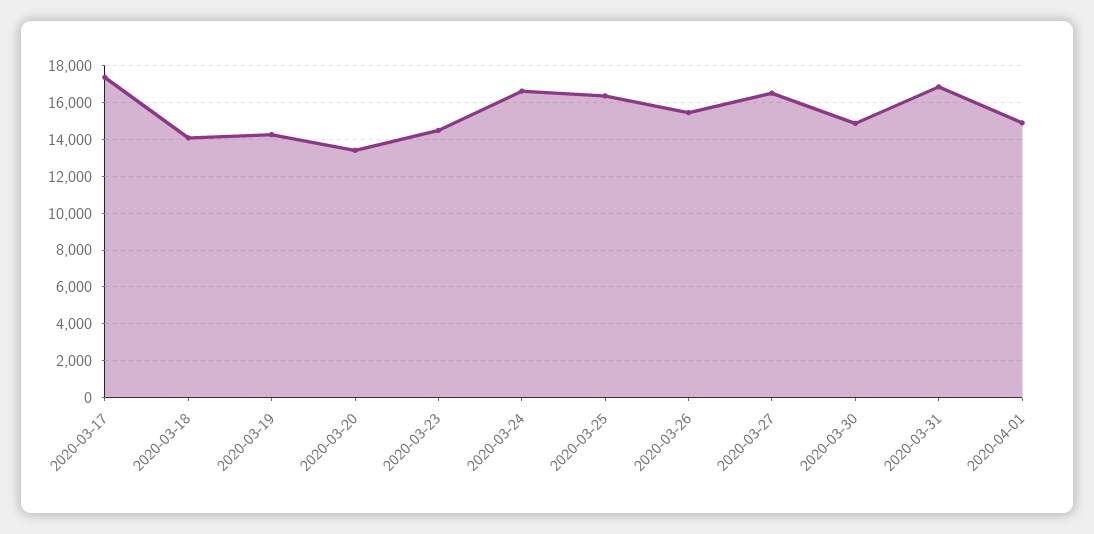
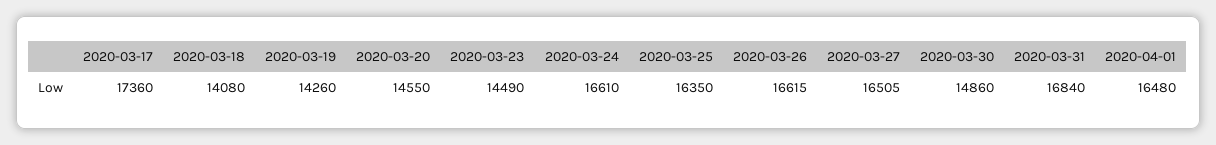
2020-03-20: 13500 -> 14550
2020-03-26: 15500 -> 16615
2020-04-01: 15000 -> 16480

